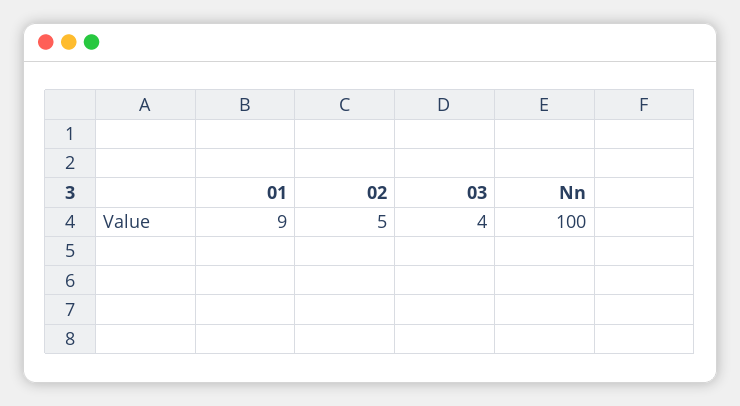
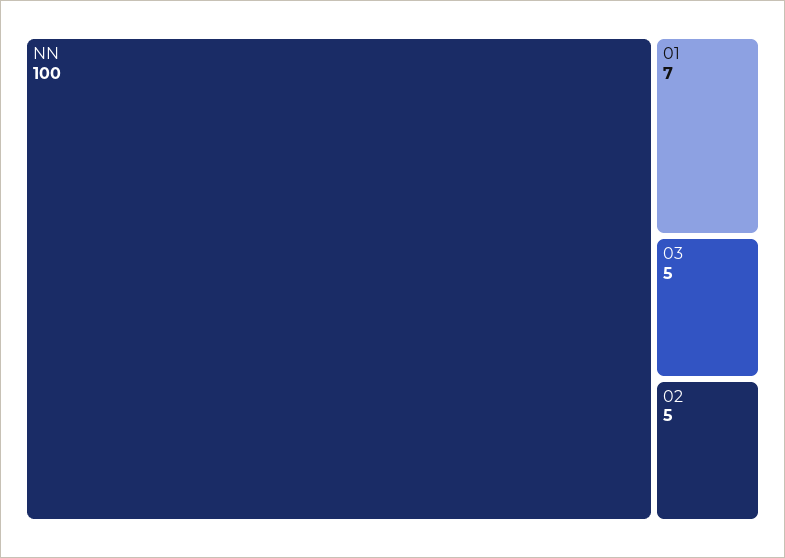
01: 9 -> 7
03: 4 -> 5

